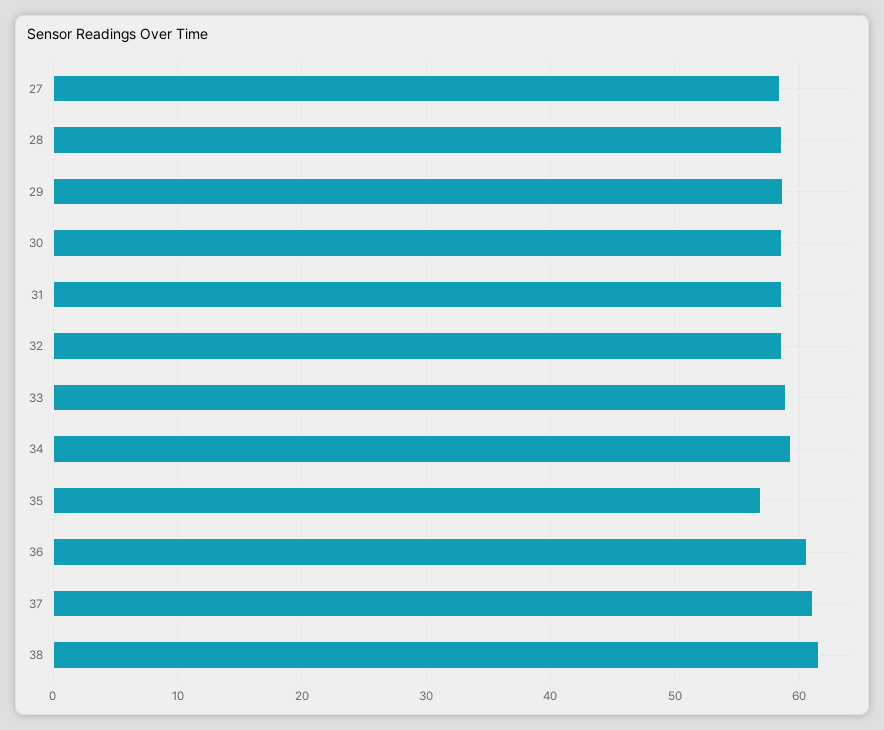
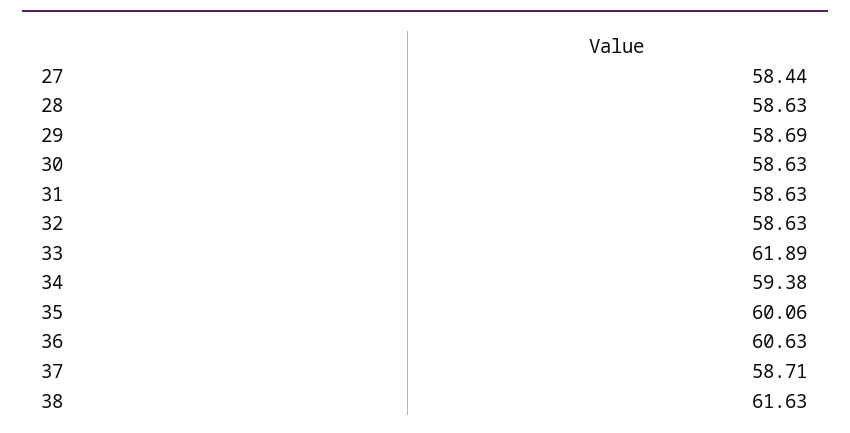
33: 59 -> 61.89
35: 57 -> 60.06
37: 61 -> 58.71

